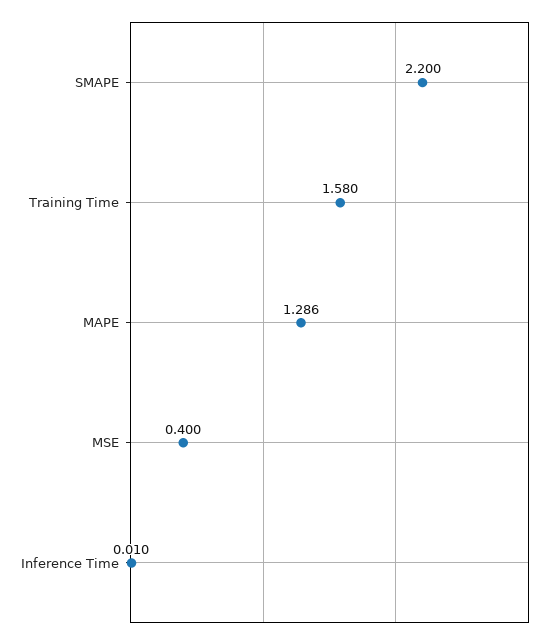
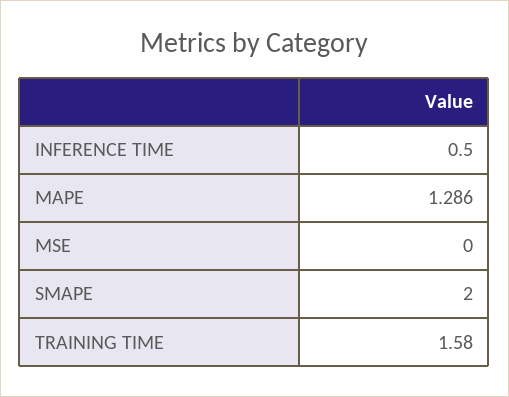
SMAPE: 2.2 -> 2
MSE: 0.4 -> 0
Inference Time: 0.01 -> 0.5

